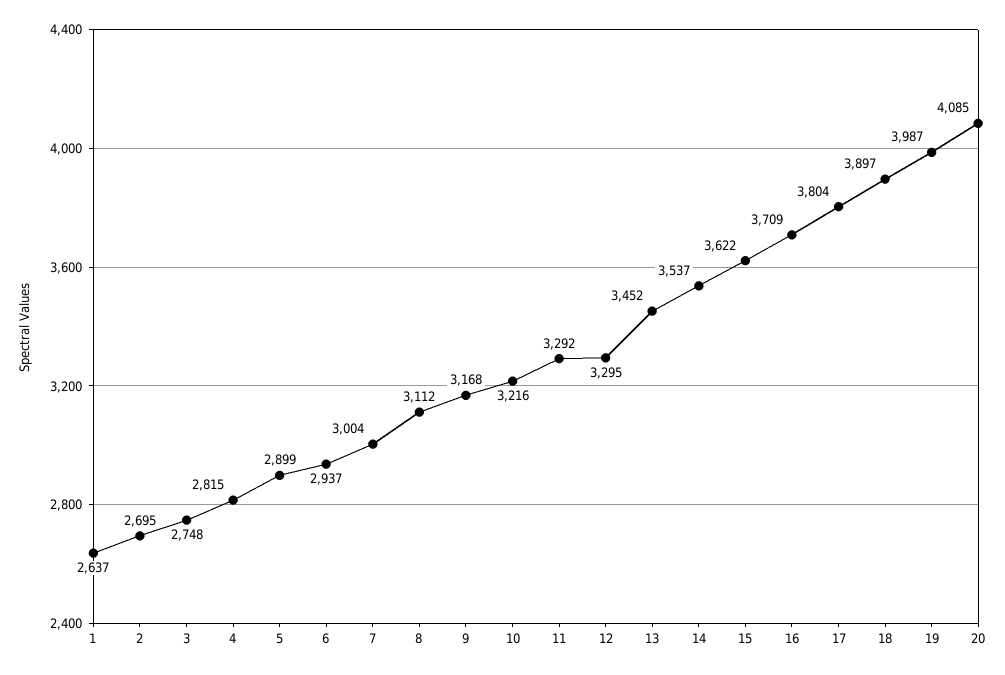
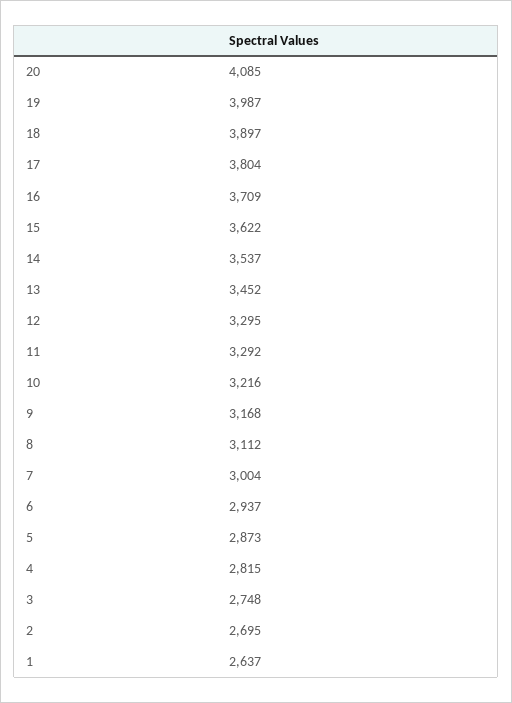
5: 2899 -> 2873

